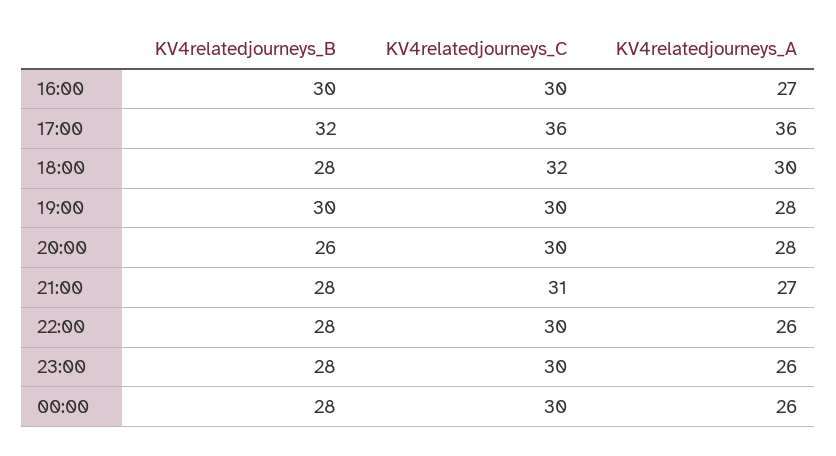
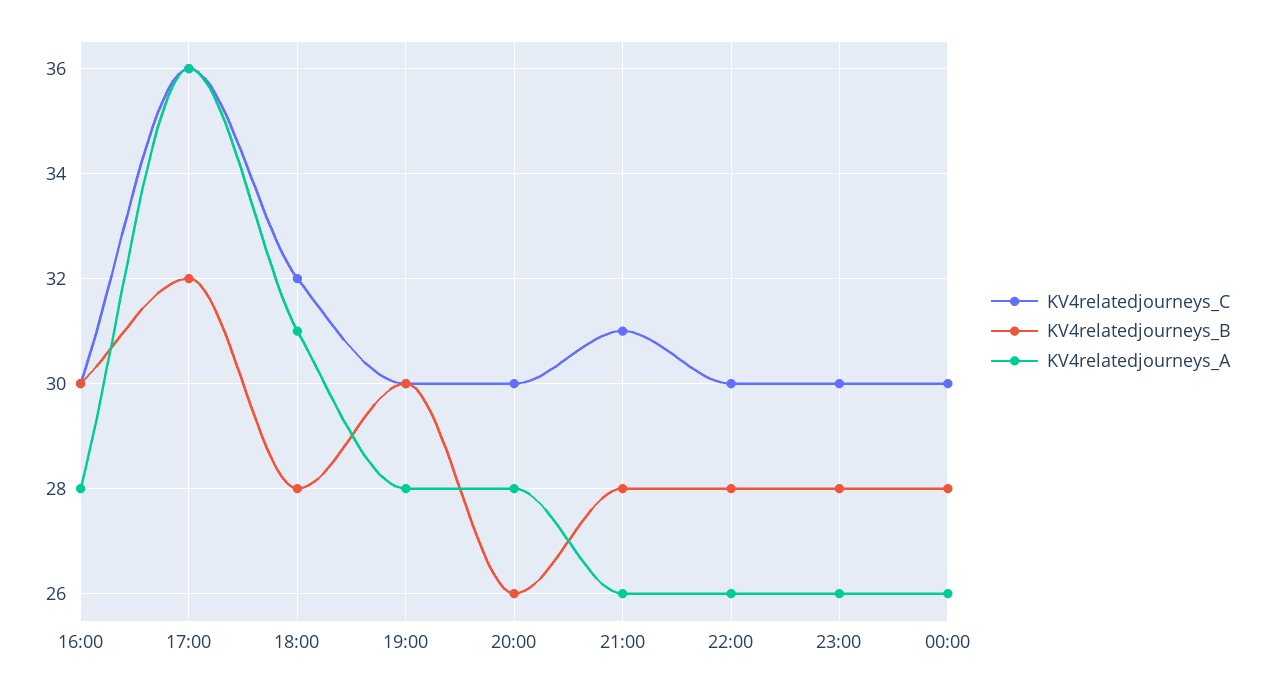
KV4relatedjourneys_A, 16:00: 27 -> 28
KV4relatedjourneys_A, 18:00: 30 -> 31
KV4relatedjourneys_A, 21:00: 27 -> 26

